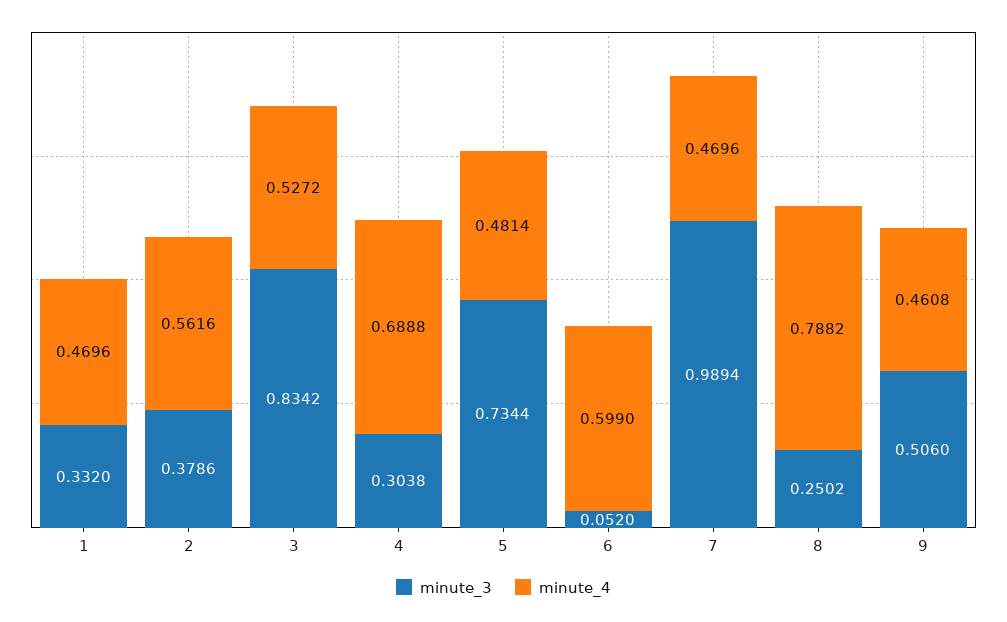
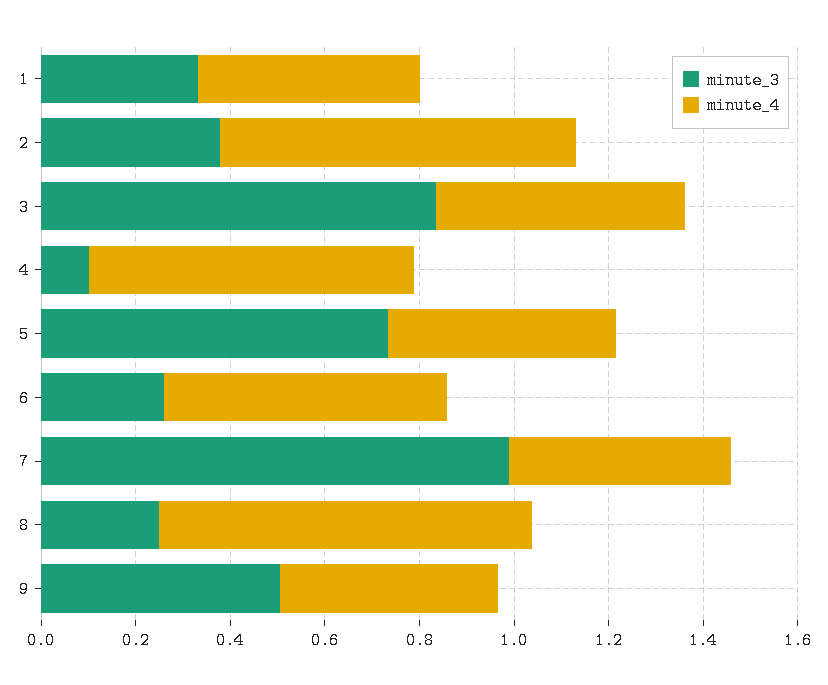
minute_4, 2: 0.5616 -> 0.75
minute_3, 4: 0.3038 -> 0.1
minute_3, 6: 0.052 -> 0.25

